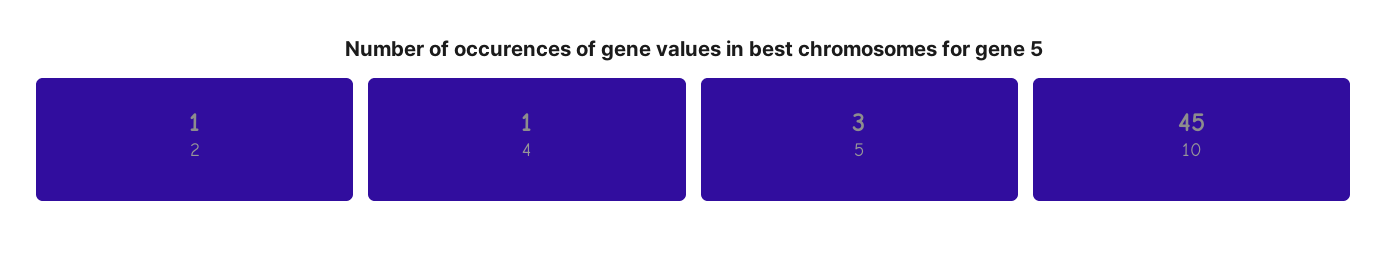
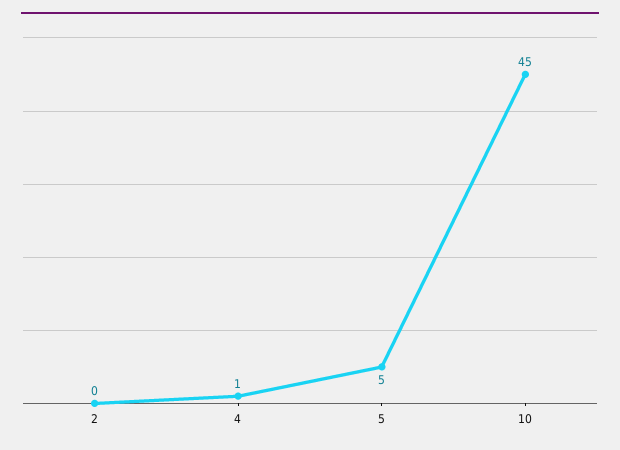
2: 1 -> 0
5: 3 -> 5

